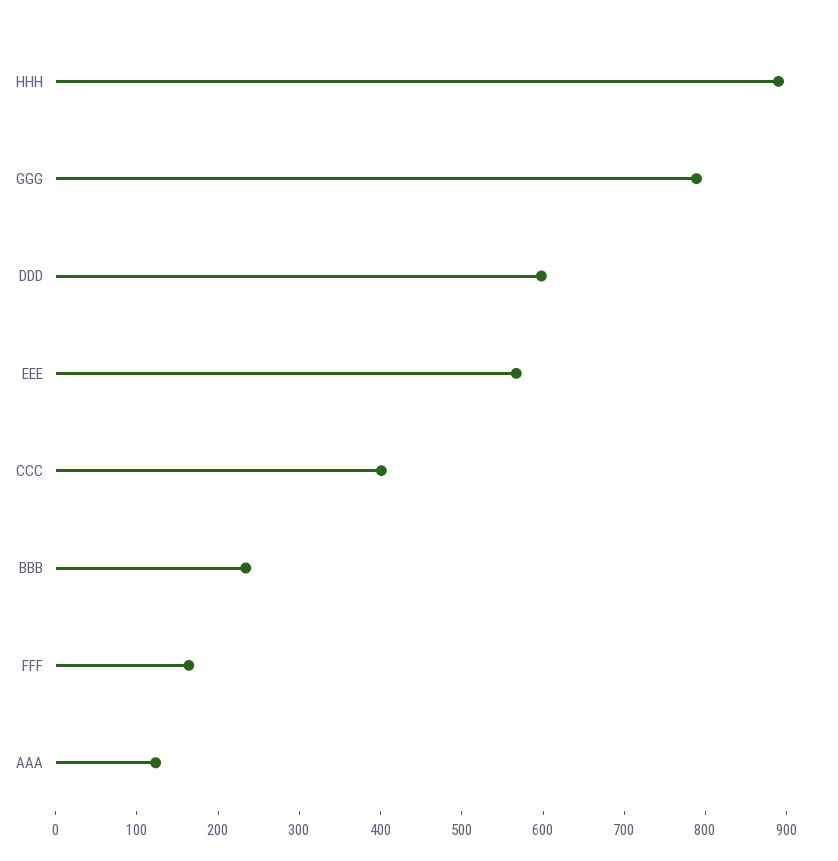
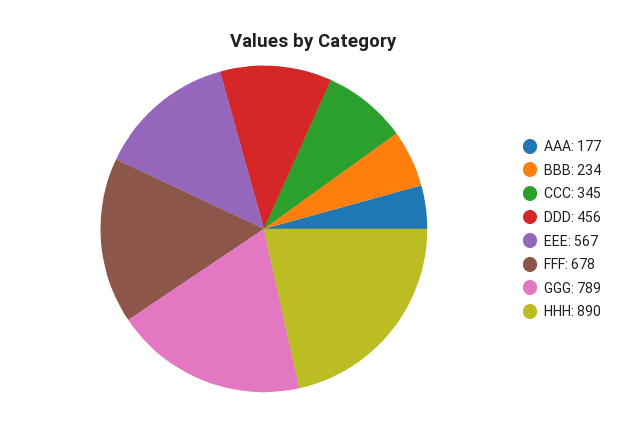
DDD: 600 -> 456
CCC: 400 -> 345
FFF: 160 -> 678
AAA: 120 -> 177

